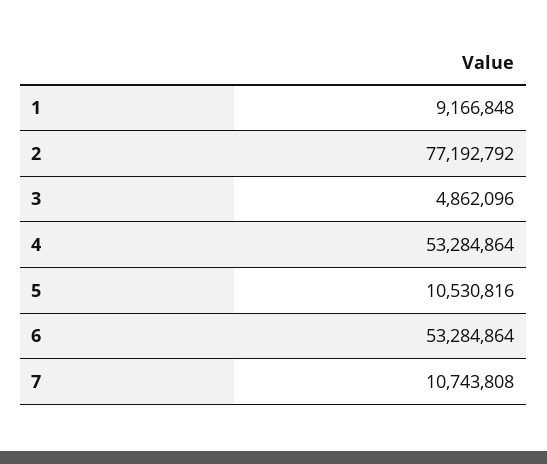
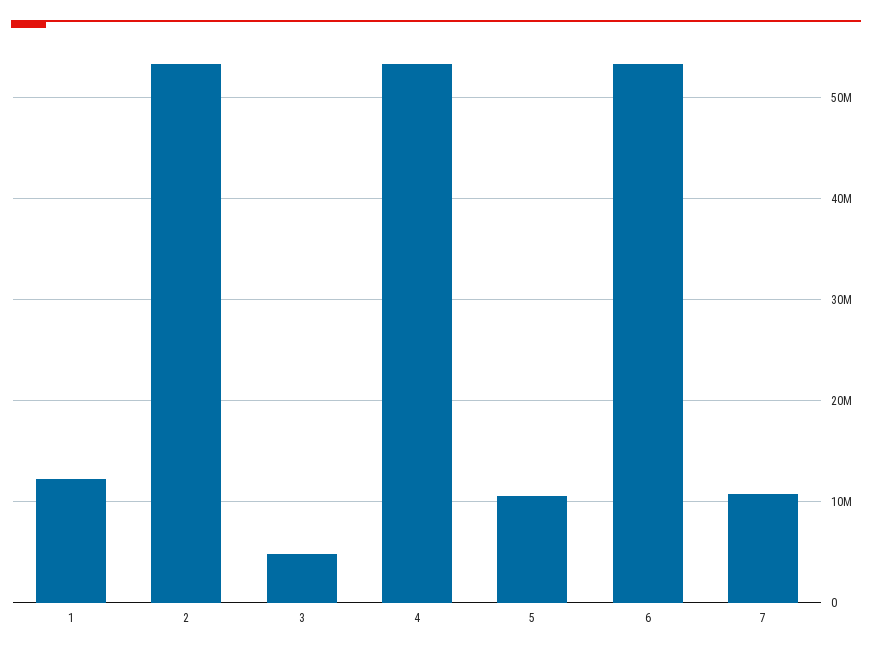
1: 9166848 -> 12000000
2: 77192792 -> 53000000

